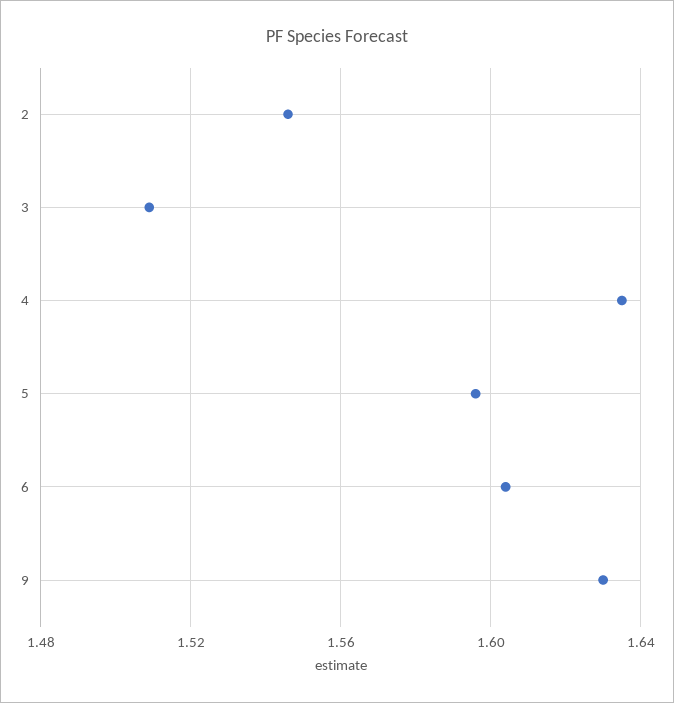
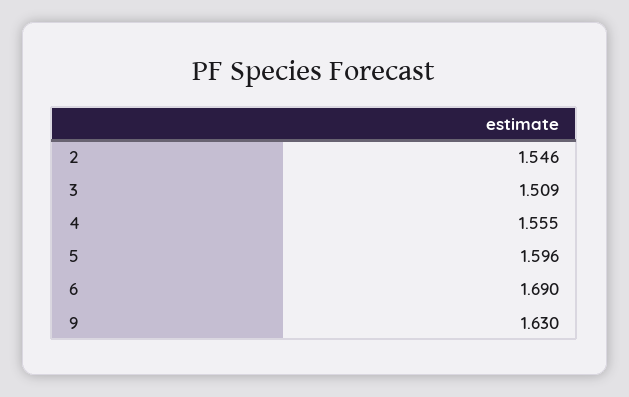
4: 1.635 -> 1.555
6: 1.605 -> 1.69

